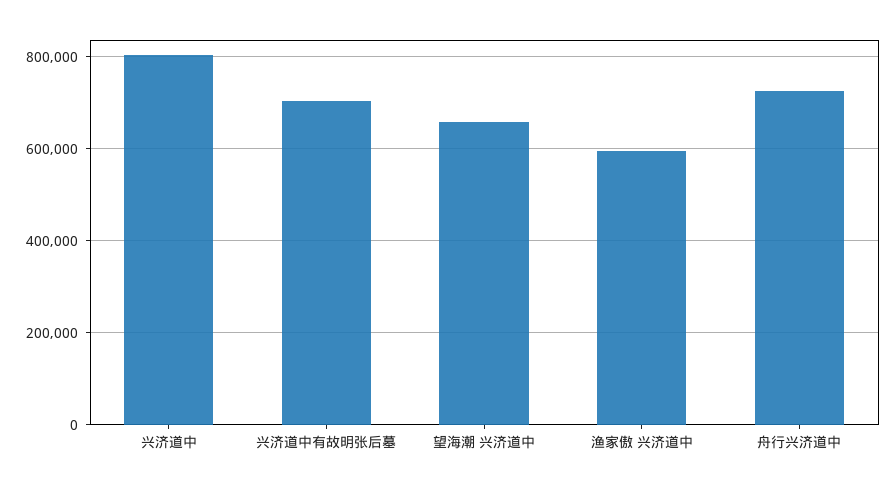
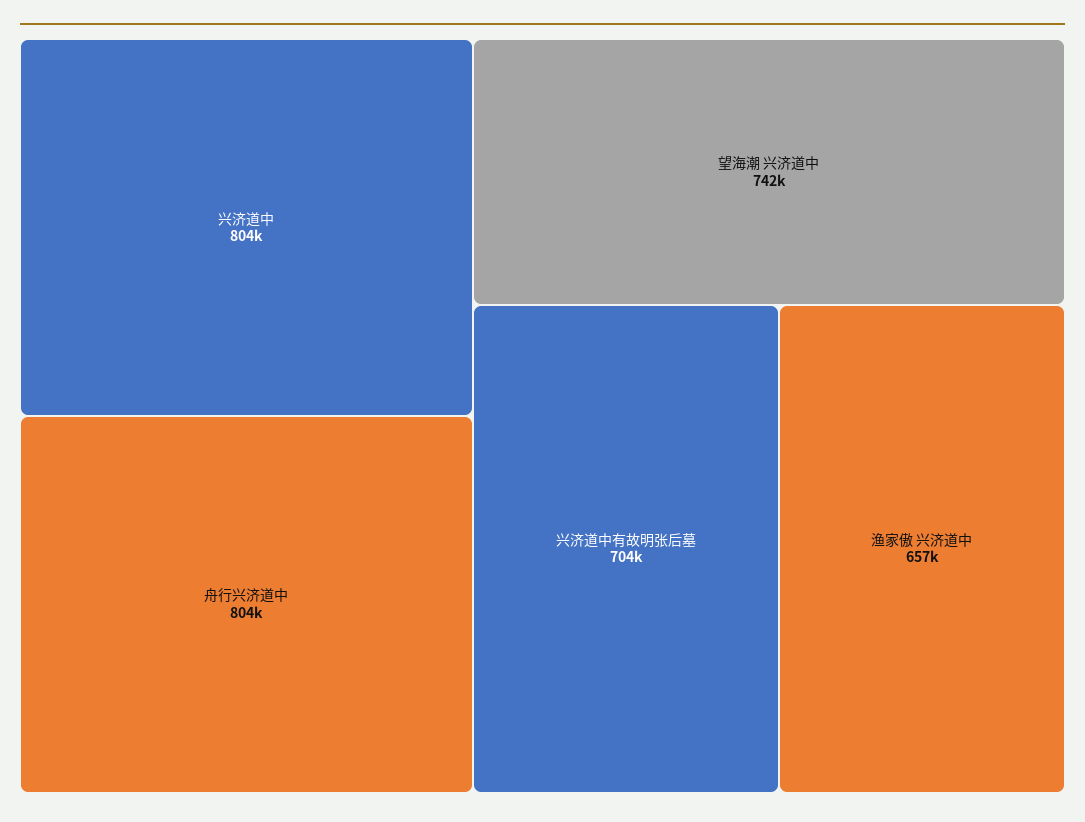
望海潮 兴济道中: 660000 -> 742000
渔家傲 兴济道中: 600000 -> 657000
舟行兴济道中: 720000 -> 804000

